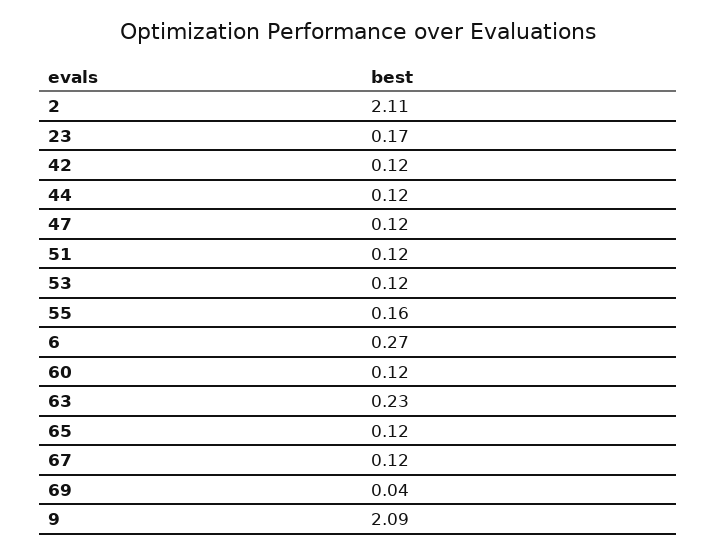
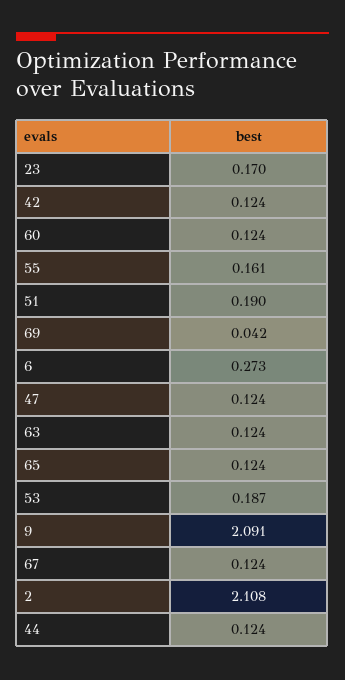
51: 0.12 -> 0.19
53: 0.12 -> 0.187
63: 0.23 -> 0.124

